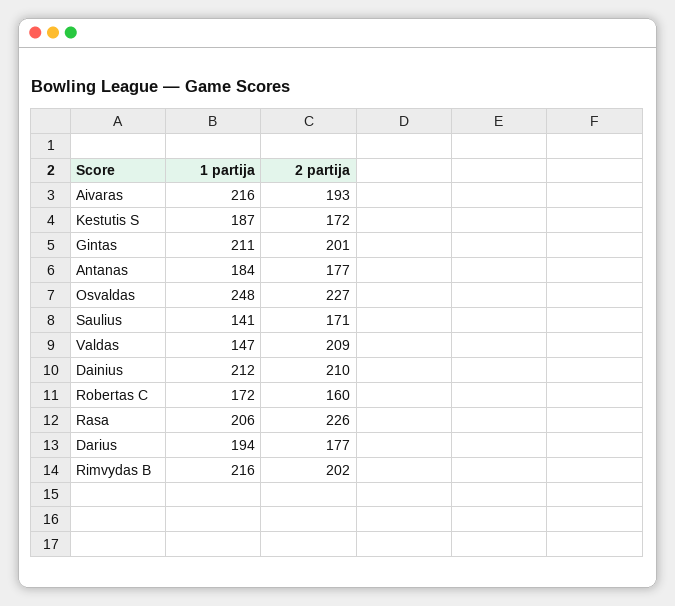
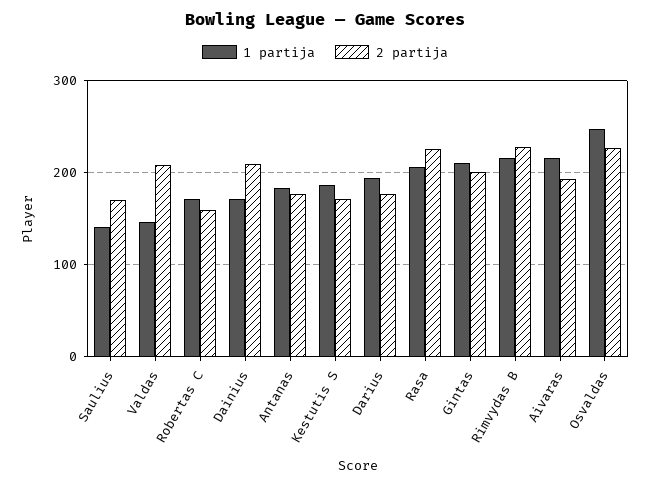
1 partija, Dainius: 212 -> 170
2 partija, Rimvydas B: 202 -> 230

